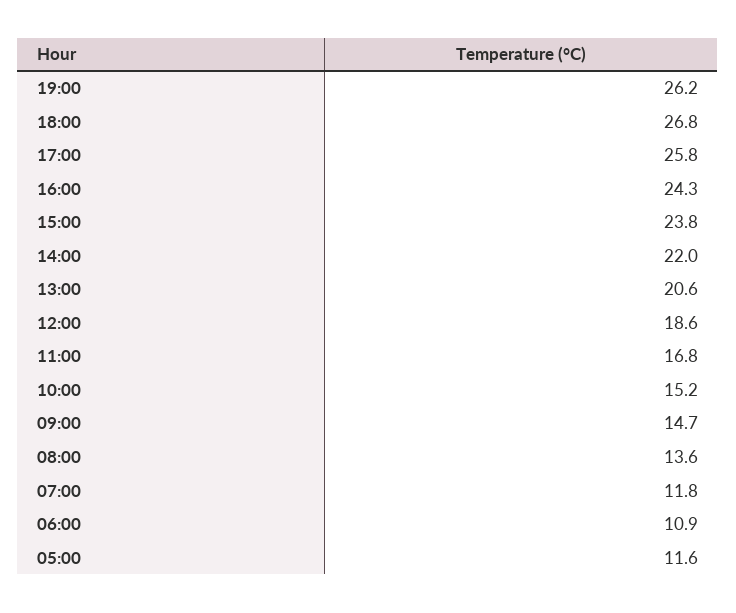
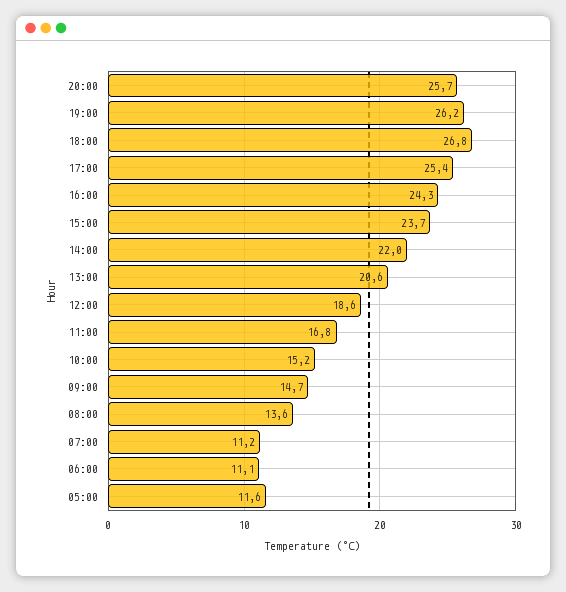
17:00: 25.8 -> 25.4
15:00: 23.8 -> 23.7
07:00: 11.8 -> 11.2
06:00: 10.9 -> 11.1
20:00: none -> 25.7

